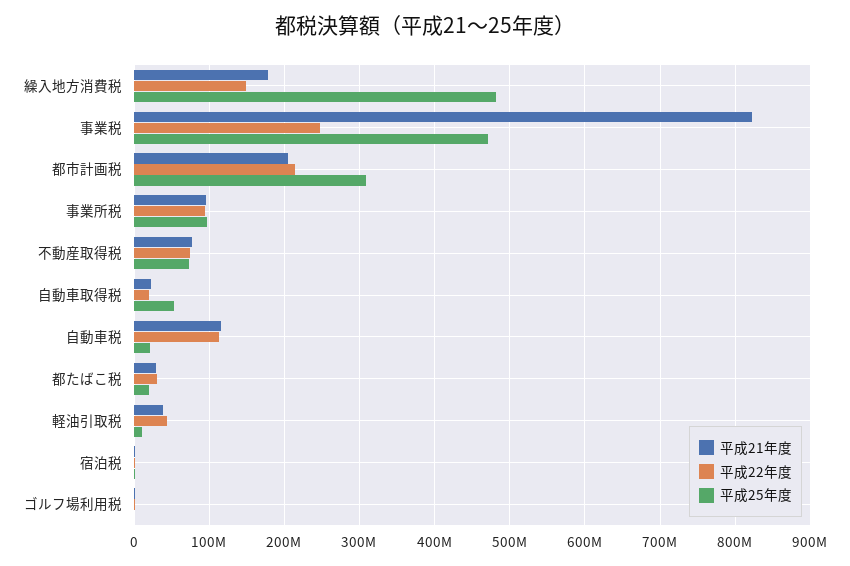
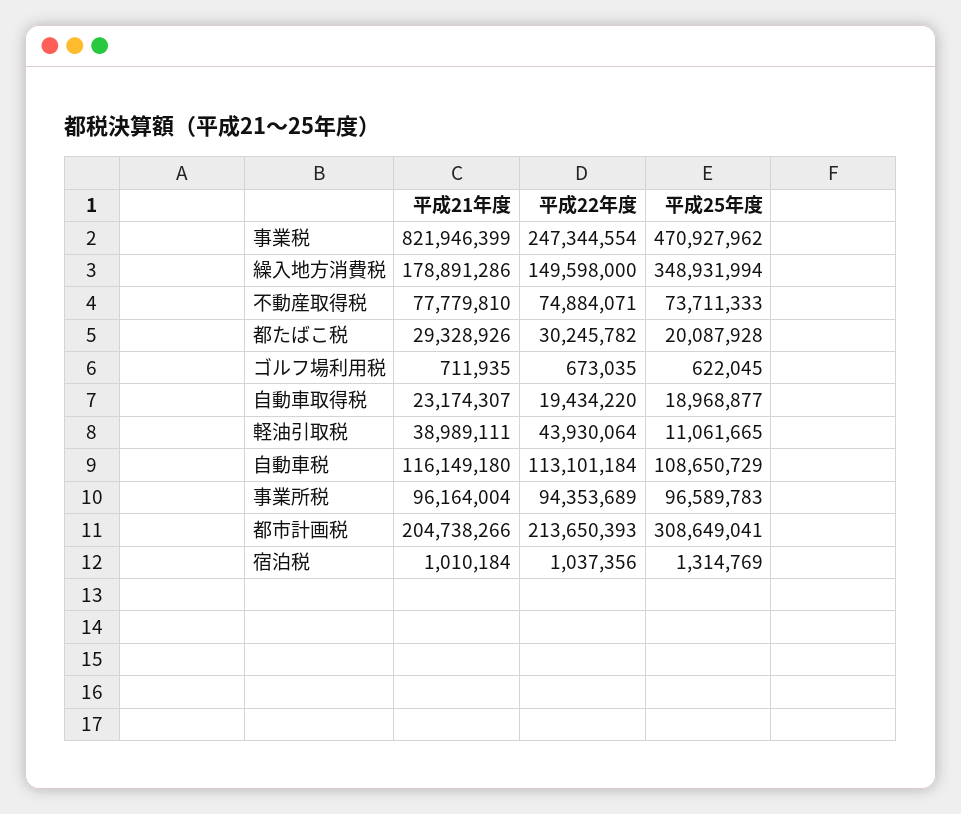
平成25年度, 繰入地方消費税: 480000000 -> 348931994
平成25年度, 自動車取得税: 50000000 -> 18968877
平成25年度, 自動車税: 20000000 -> 108650729

